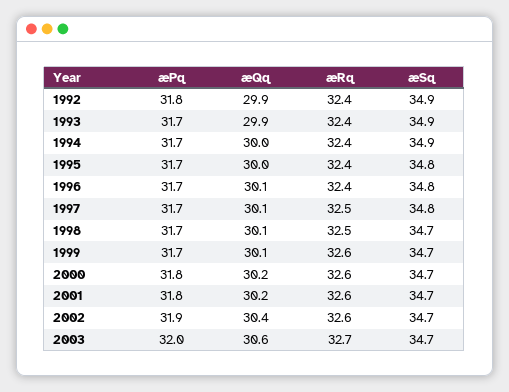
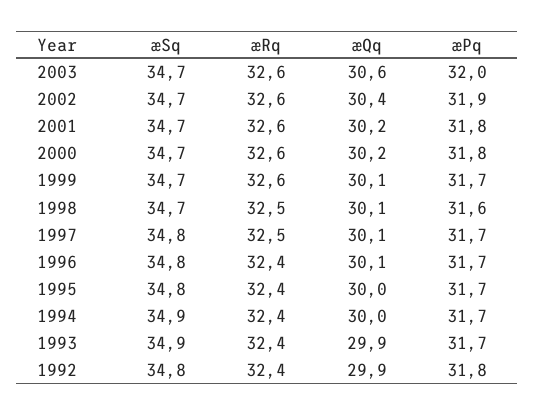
æSq, 1992: 34.9 -> 34.8
æPq, 1998: 31.7 -> 31.6
æRq, 2003: 32.7 -> 32.6

